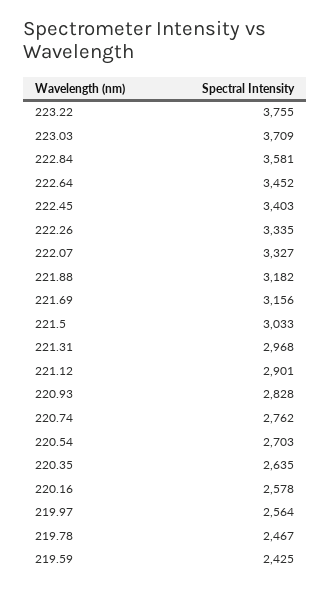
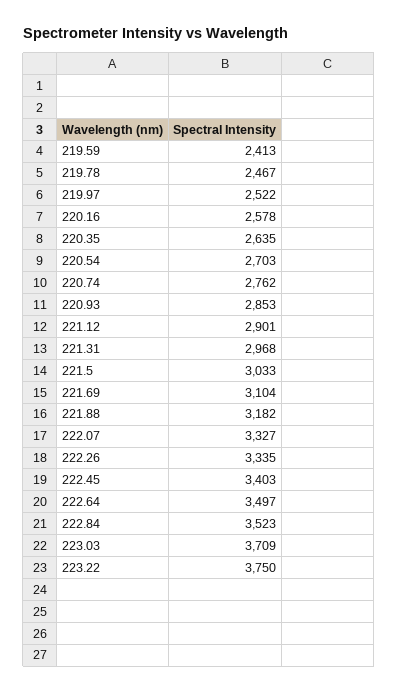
223.22: 3755 -> 3750
222.84: 3581 -> 3523
222.64: 3452 -> 3497
221.69: 3156 -> 3104
220.93: 2828 -> 2853
219.97: 2564 -> 2522
219.59: 2425 -> 2413

